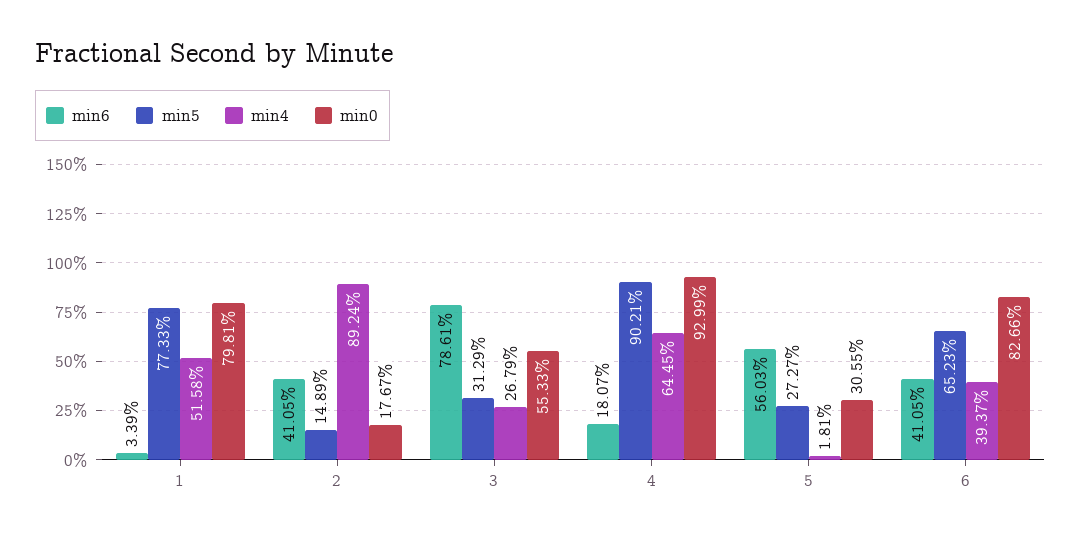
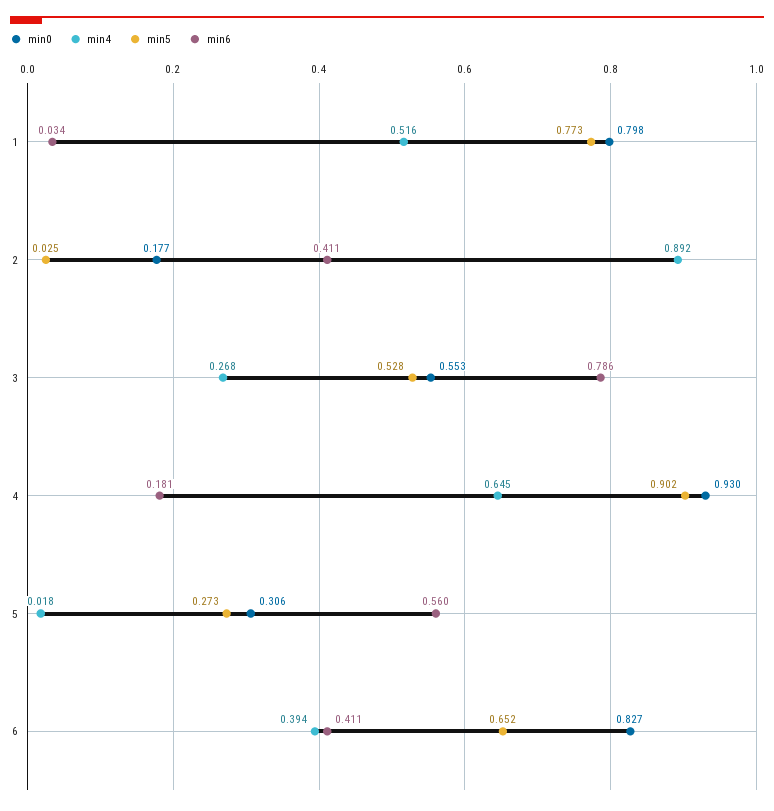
min5, 2: 0.1489 -> 0.025
min5, 3: 0.3129 -> 0.528

